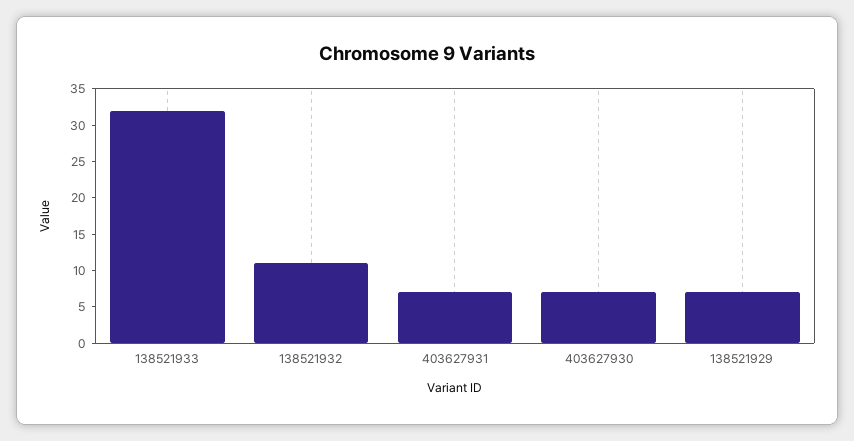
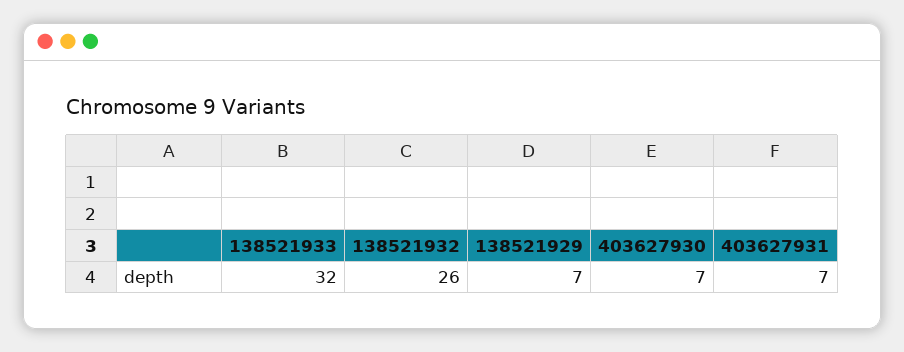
138521932: 10 -> 26

